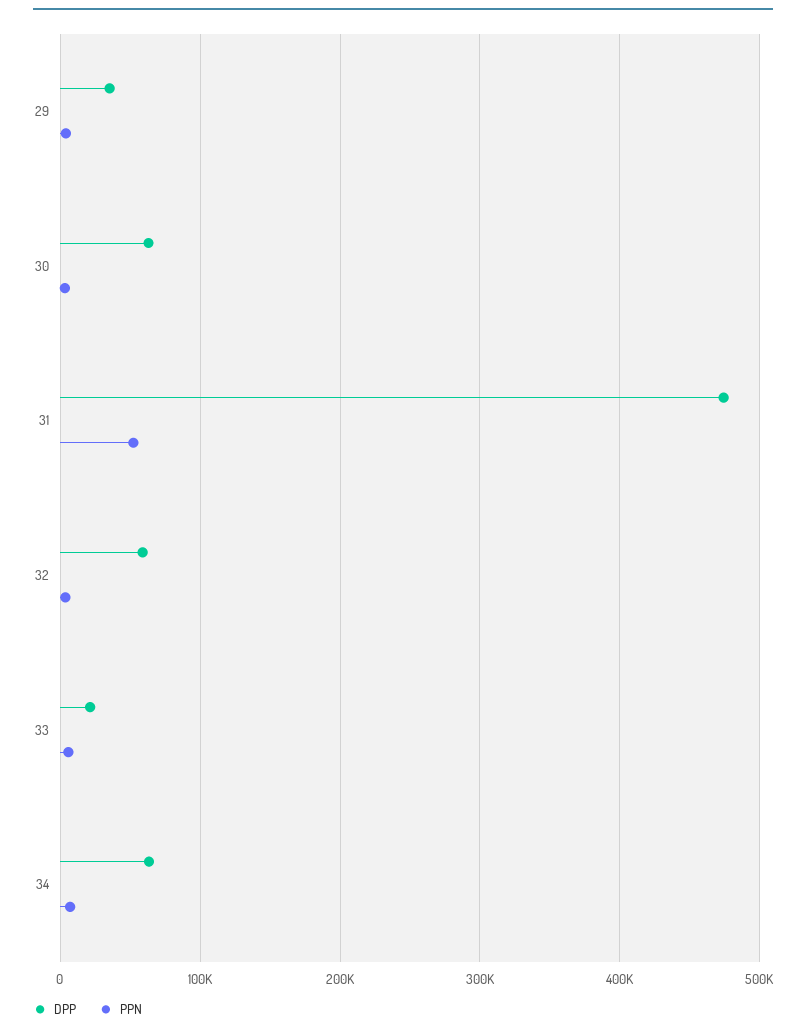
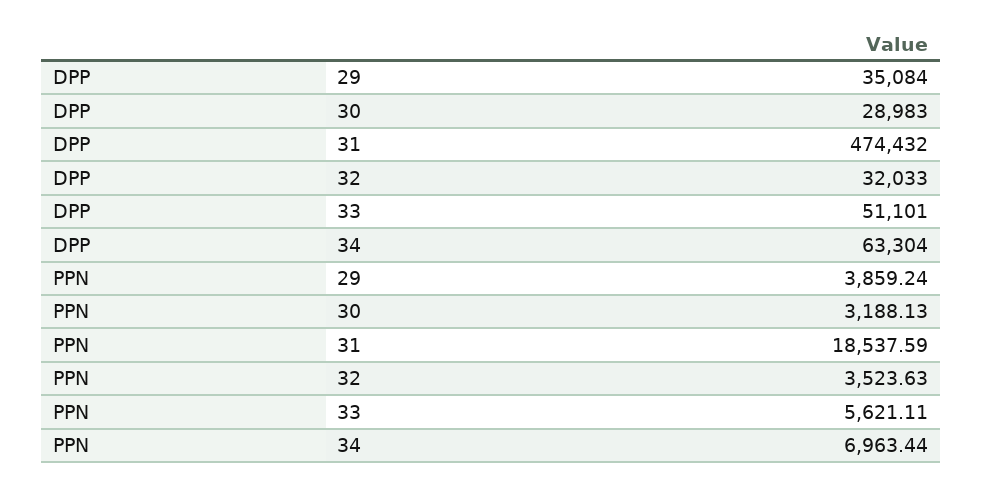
DPP, 30: 60000 -> 28983
PPN, 31: 50000 -> 18537.59
DPP, 32: 60000 -> 32033
DPP, 33: 20000 -> 51101

